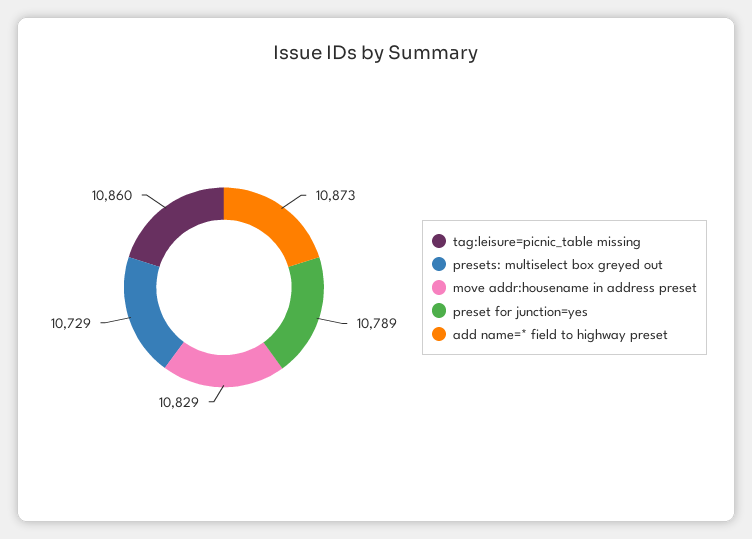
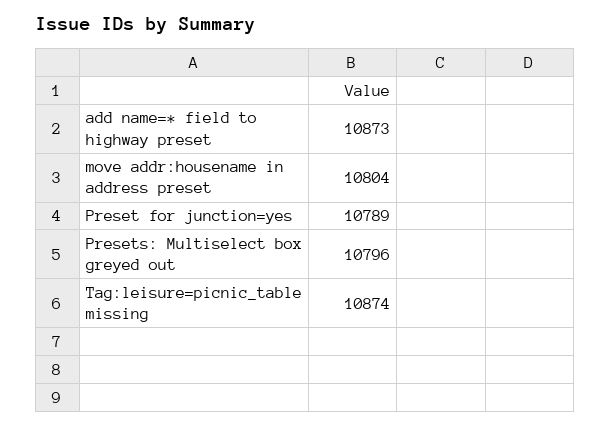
tag:leisure=picnic_table missing: 10860 -> 10874
presets: multiselect box greyed out: 10729 -> 10796
move addr:housename in address preset: 10829 -> 10804

